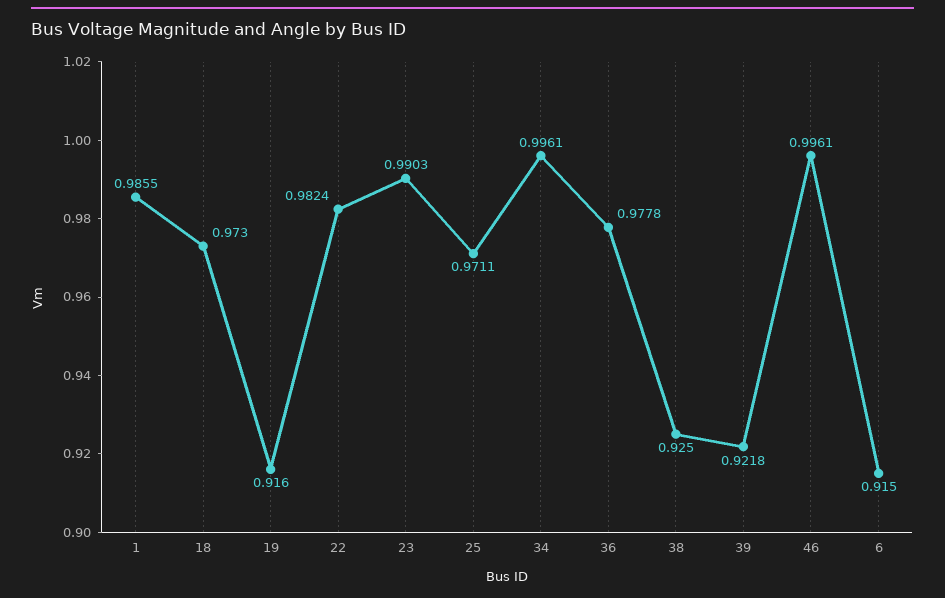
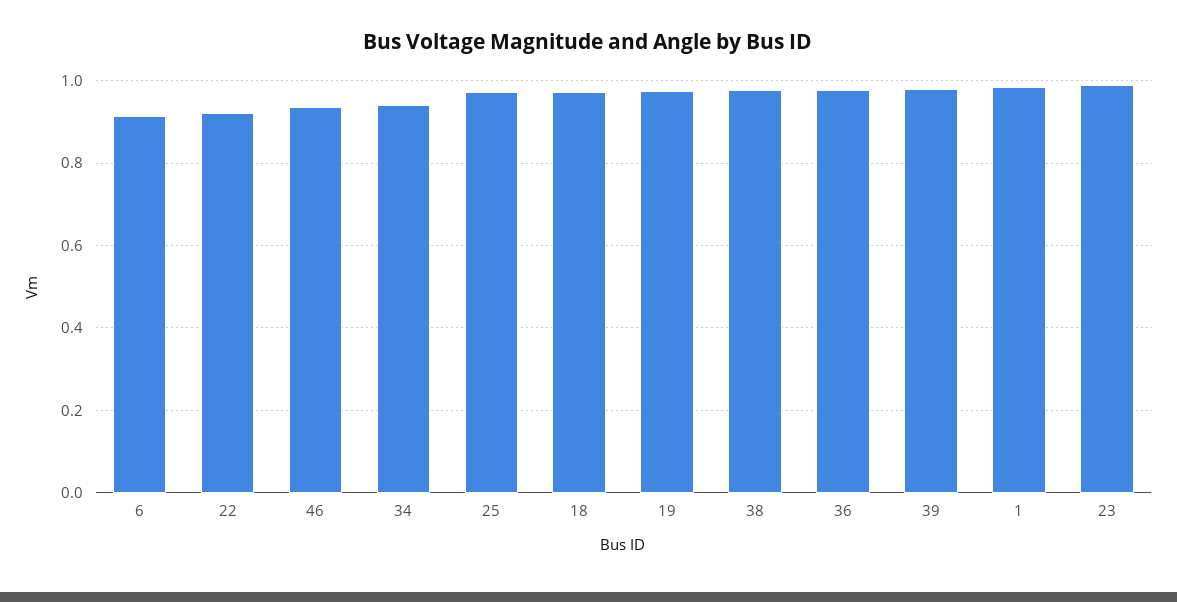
19: 0.916 -> 0.98
22: 0.9824 -> 0.92
34: 0.9961 -> 0.94
38: 0.925 -> 0.98
39: 0.9218 -> 0.98
46: 0.9961 -> 0.94

